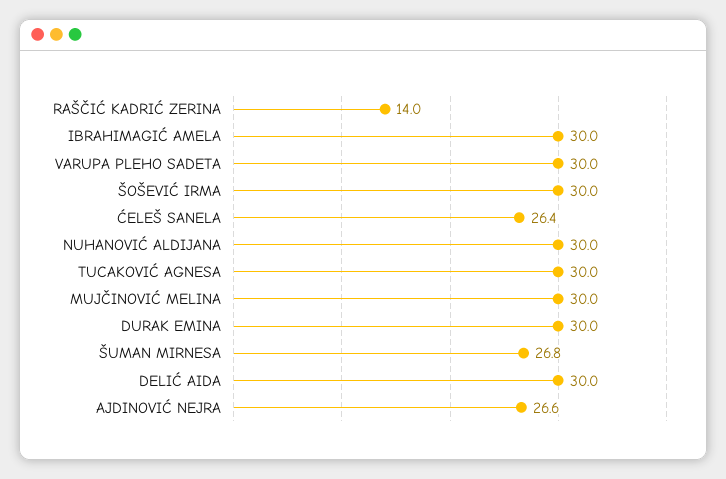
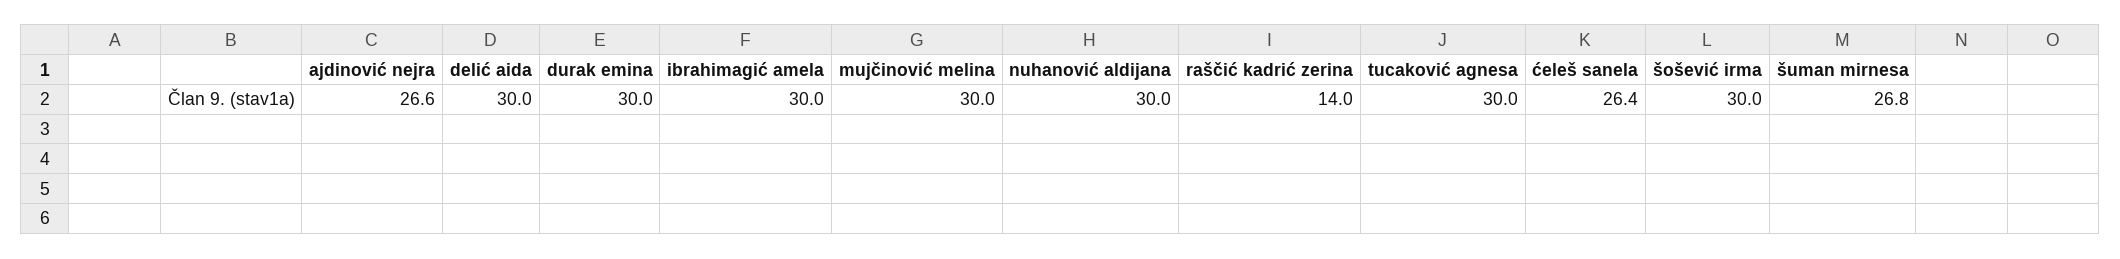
VARUPA PLEHO SADETA: 30 -> none

